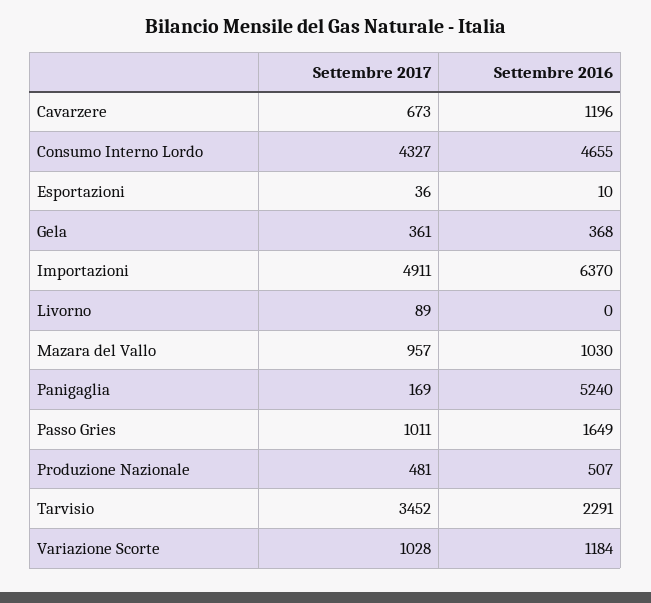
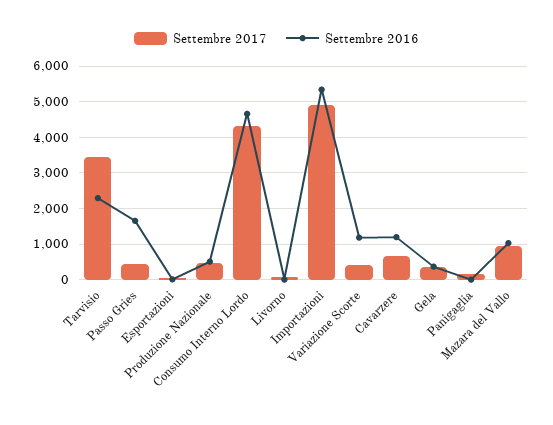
Settembre 2016, Importazioni: 6370 -> 5400
Settembre 2016, Panigaglia: 5240 -> 0
Settembre 2017, Passo Gries: 1011 -> 400
Settembre 2017, Variazione Scorte: 1028 -> 400

